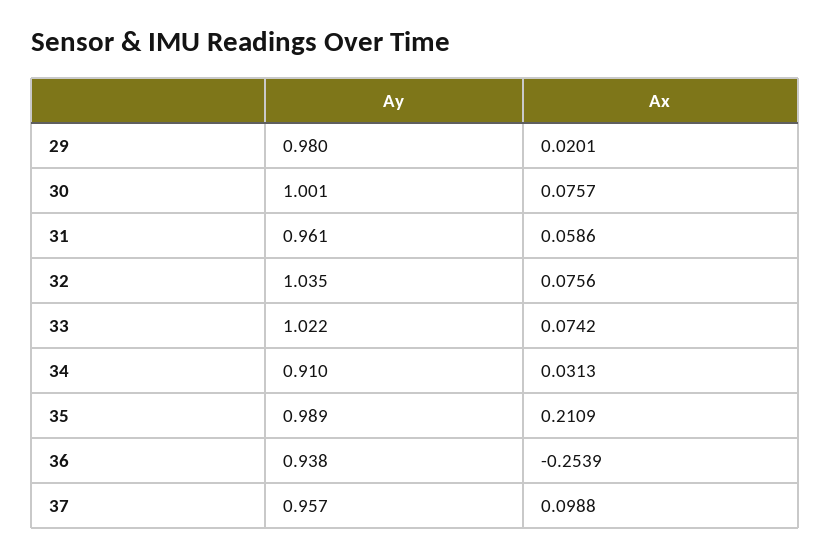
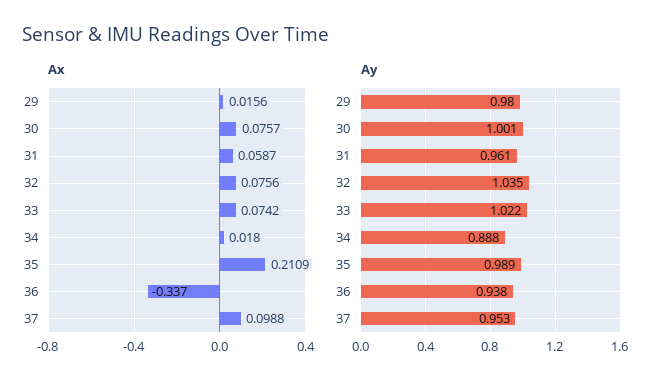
Ax, 29: 0.0201 -> 0.0156
Ax, 31: 0.0586 -> 0.0587
Ay, 34: 0.91 -> 0.888
Ax, 34: 0.0313 -> 0.018
Ax, 36: -0.2539 -> -0.337
Ay, 37: 0.957 -> 0.953

